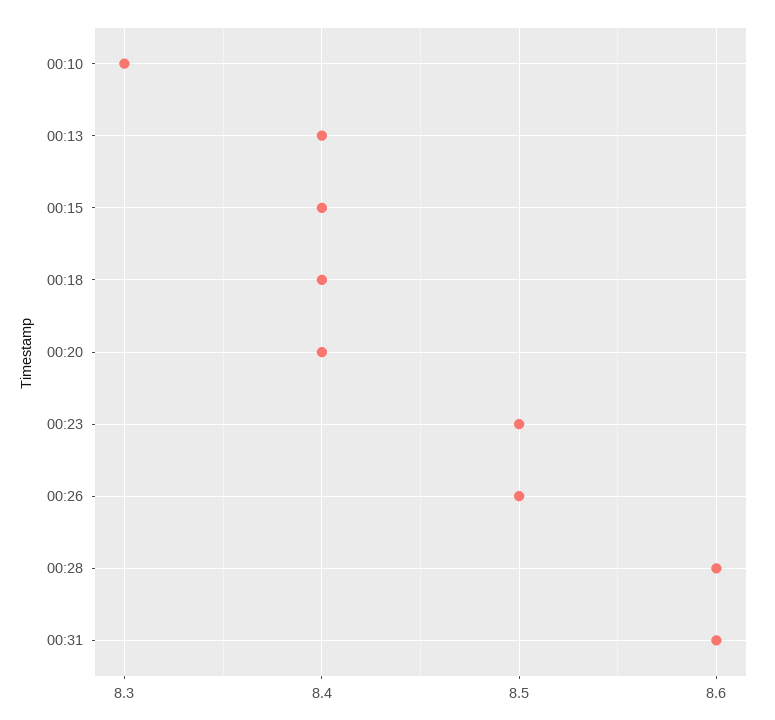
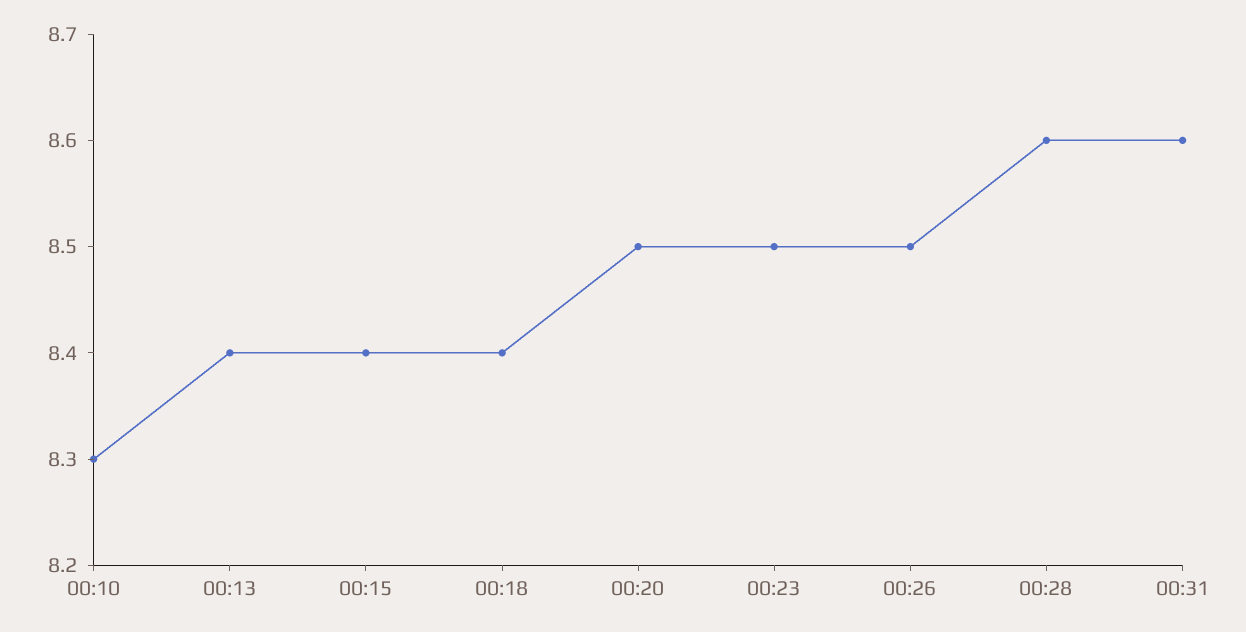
00:20: 8.4 -> 8.5

